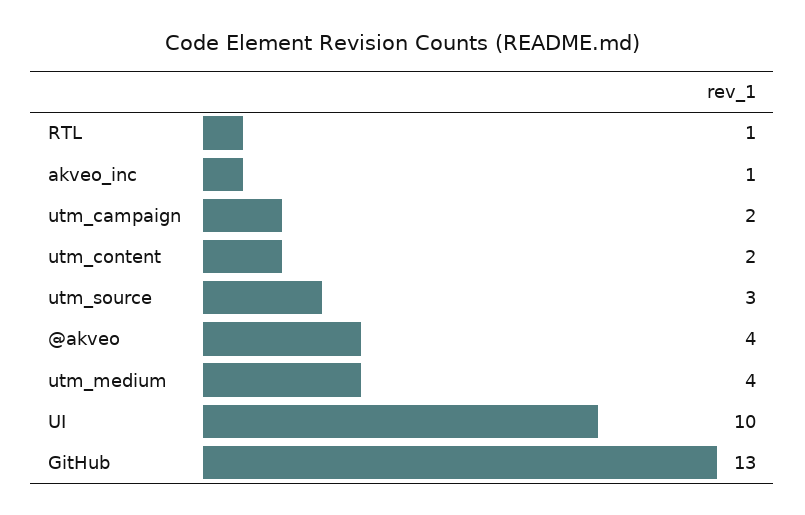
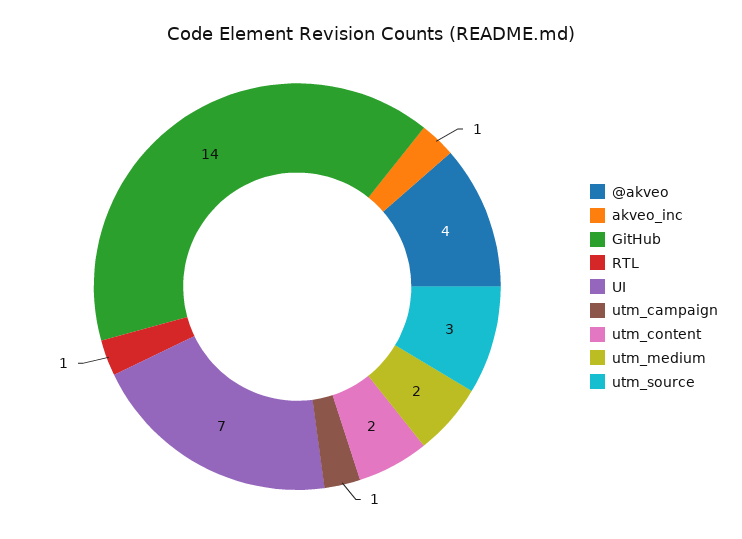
utm_campaign: 2 -> 1
utm_medium: 4 -> 2
UI: 10 -> 7
GitHub: 13 -> 14

